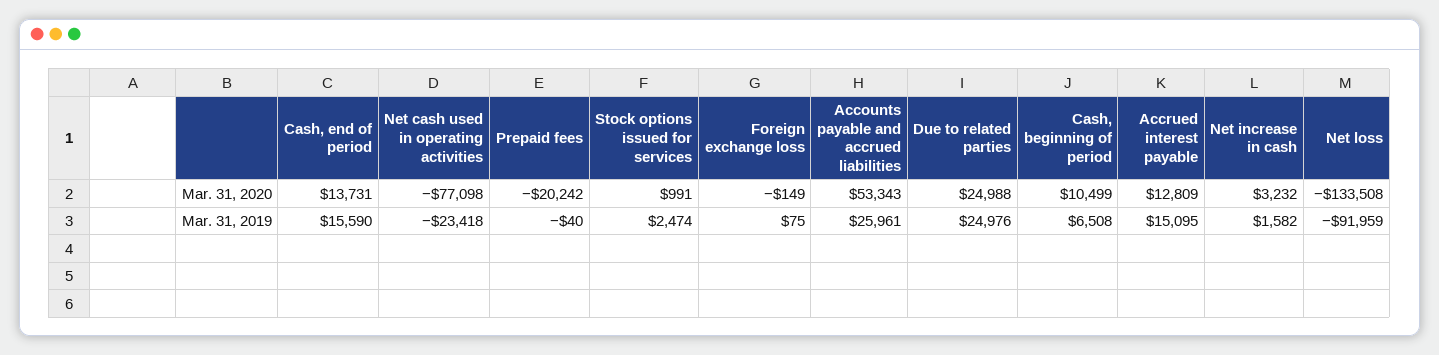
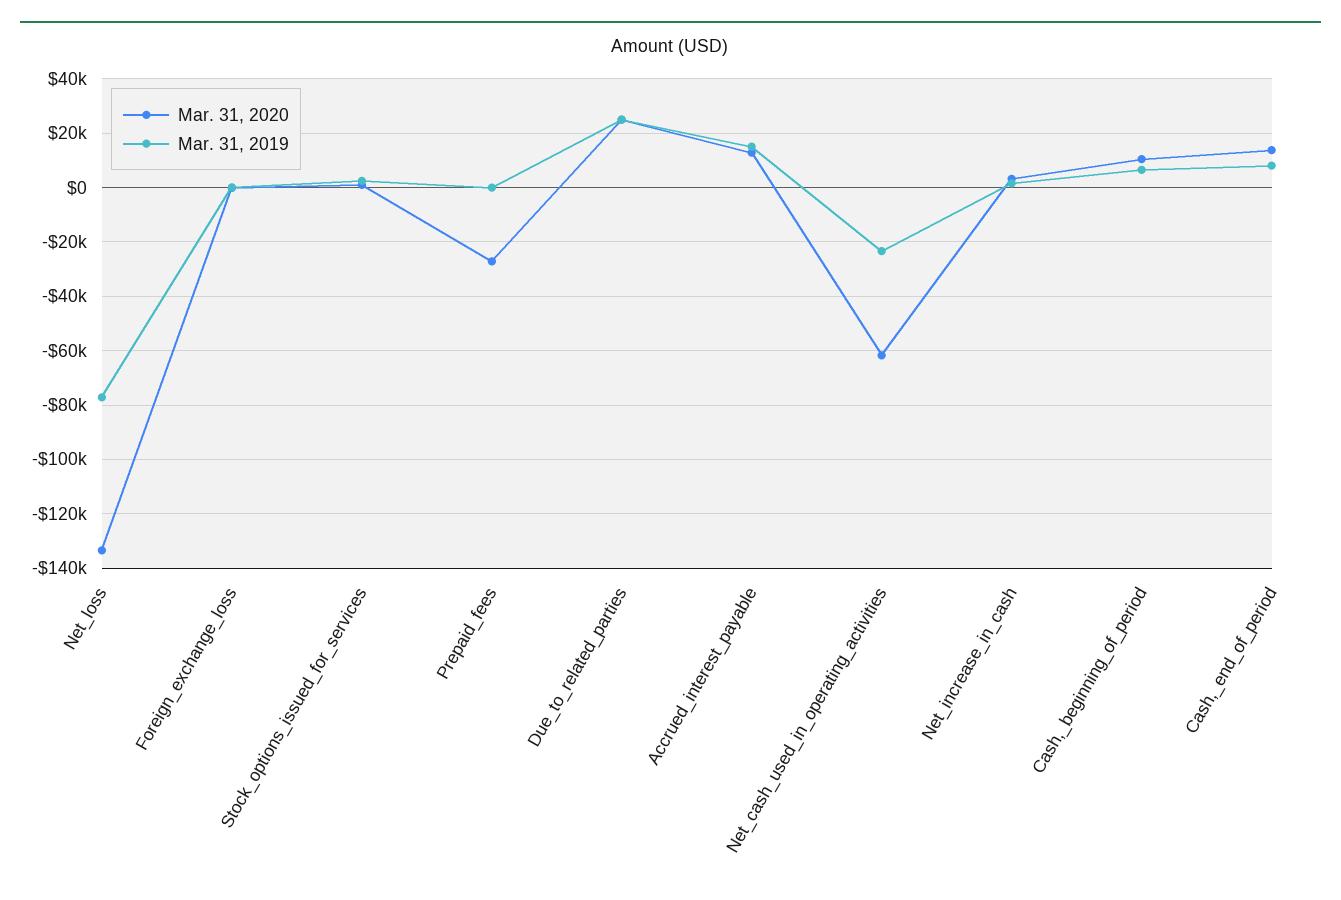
Mar. 31, 2020, Net cash used in operating activities: -77098 -> -62500
Mar. 31, 2020, Prepaid fees: -20242 -> -27500
Mar. 31, 2020, Accounts payable and accrued liabilities: 53343 -> none
Mar. 31, 2019, Cash, end of period: 15590 -> 7500
Mar. 31, 2019, Accounts payable and accrued liabilities: 25961 -> none
Mar. 31, 2019, Net loss: -91959 -> -77500

